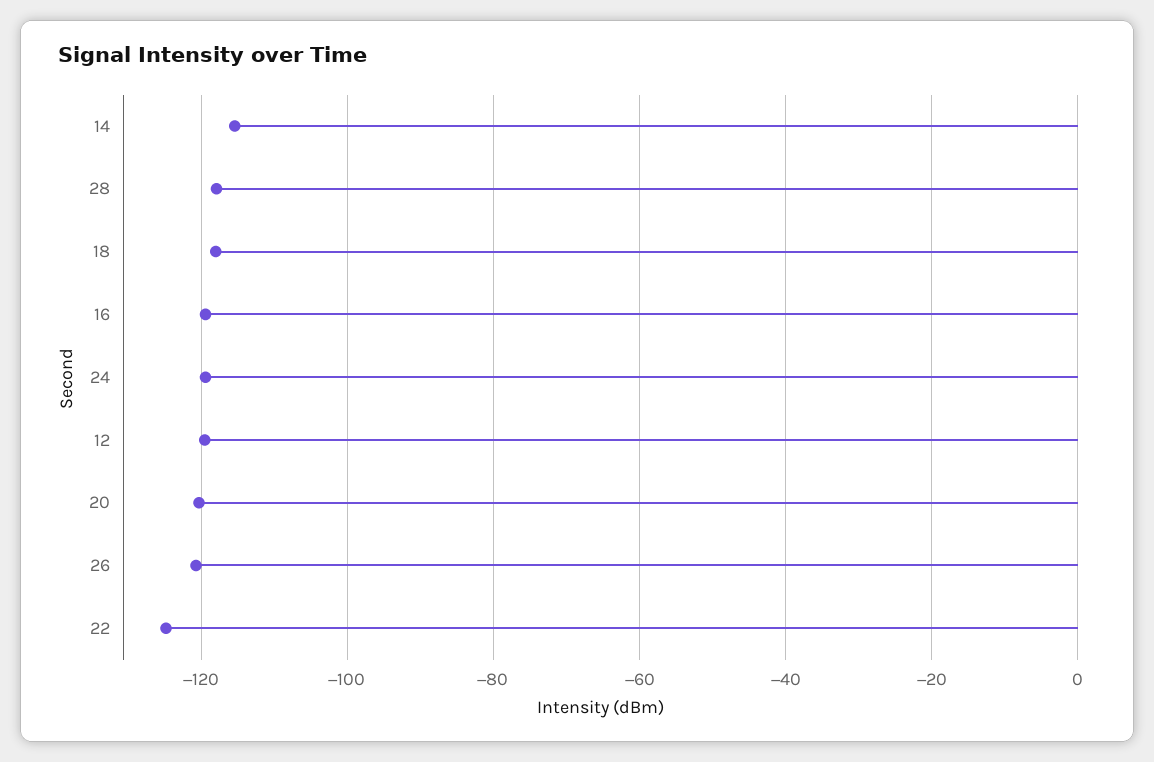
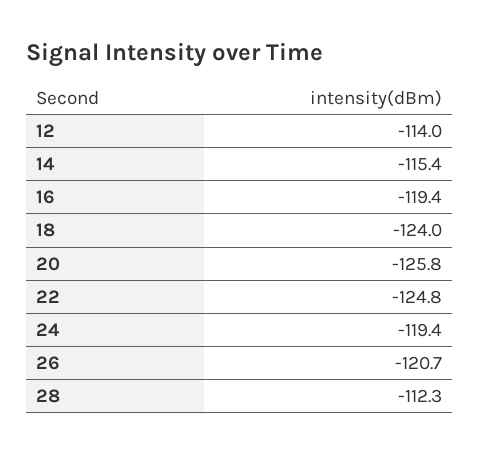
28: -118 -> -112.3
18: -118 -> -124
12: -120 -> -114
20: -120 -> -125.8

